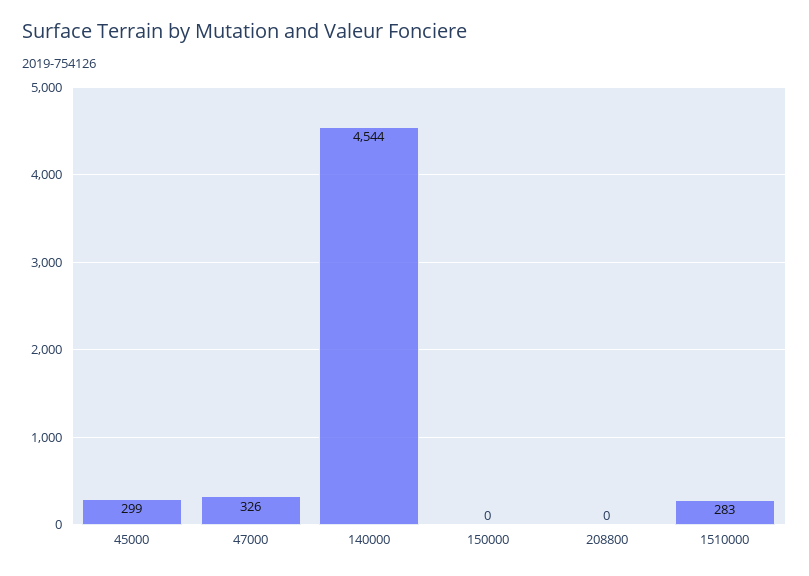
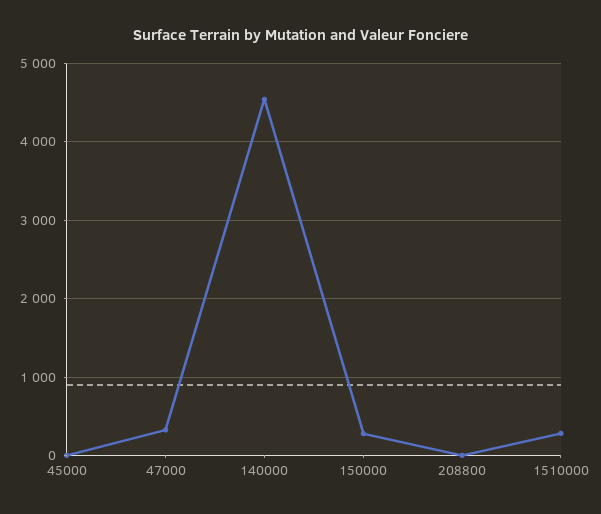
45000: 299 -> 0
150000: 0 -> 300

